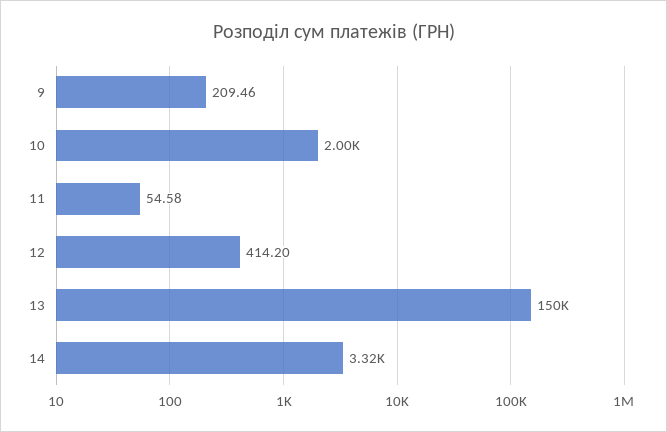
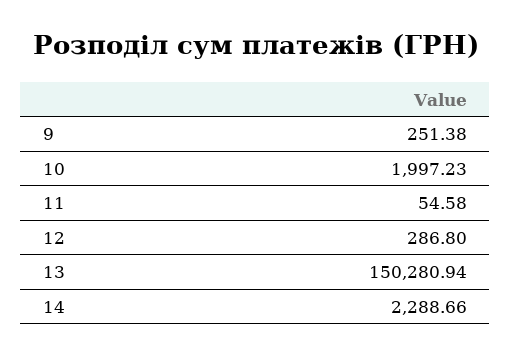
9: 209.46 -> 251.38
12: 414.2 -> 286.8
14: 3320 -> 2288.66

